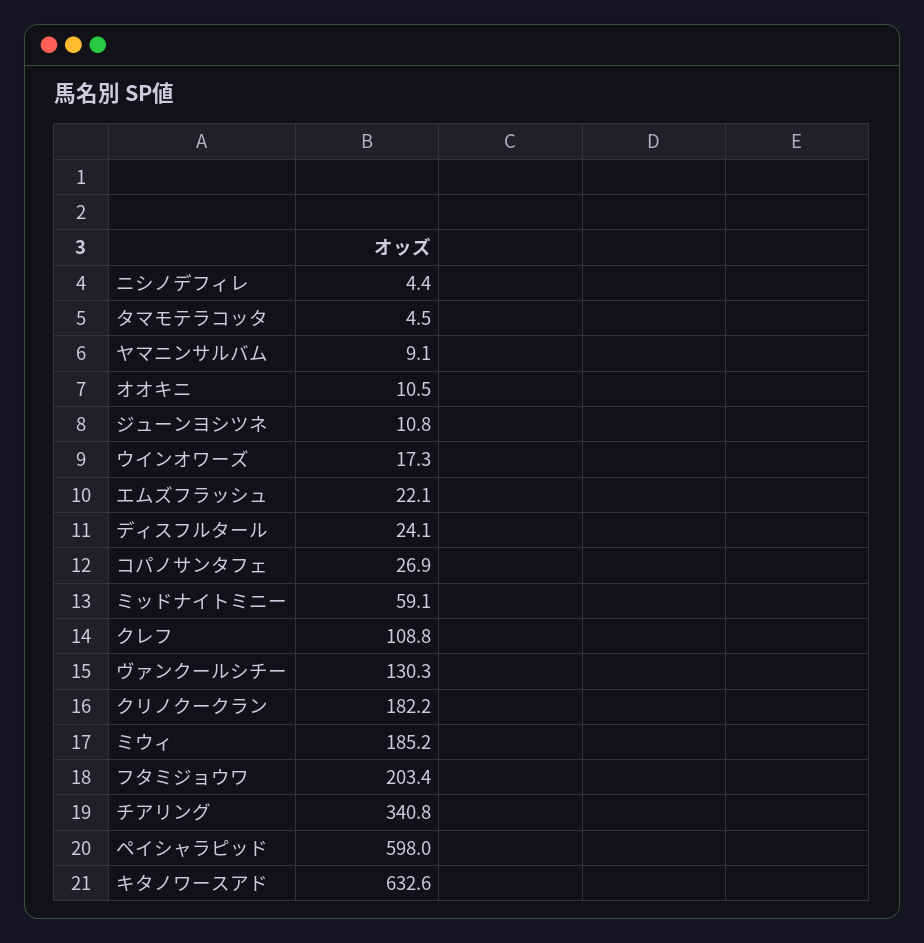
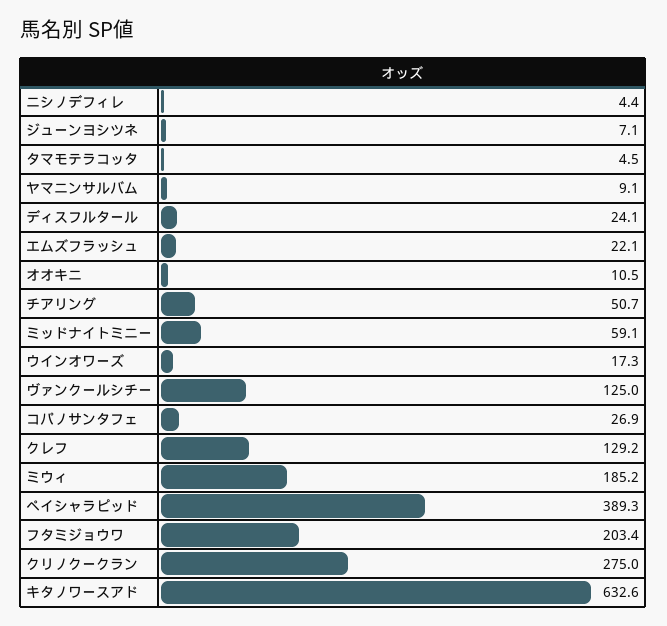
ジューンヨシツネ: 10.8 -> 7.1
クレフ: 108.8 -> 129.2
ヴァンクールシチー: 130.3 -> 125
クリノクークラン: 182.2 -> 275
チアリング: 340.8 -> 50.7
ペイシャラピッド: 598 -> 389.3

